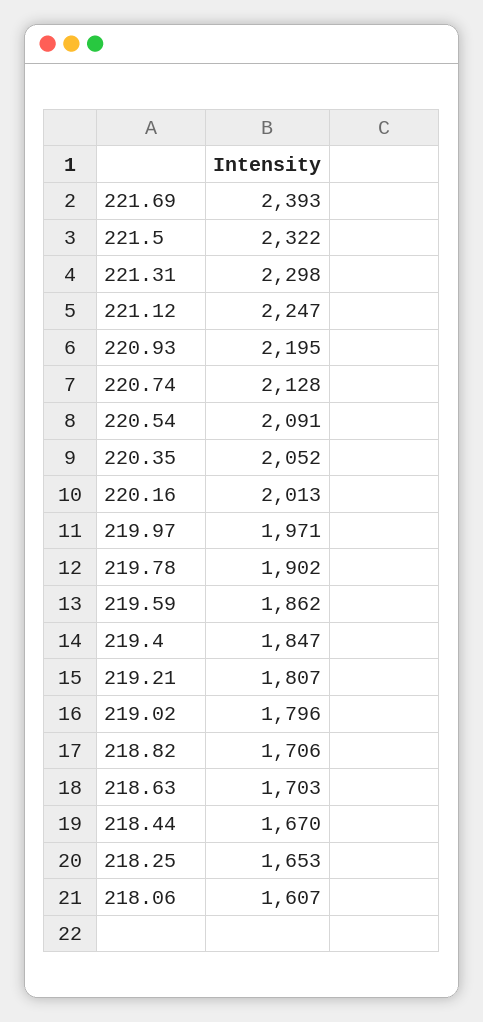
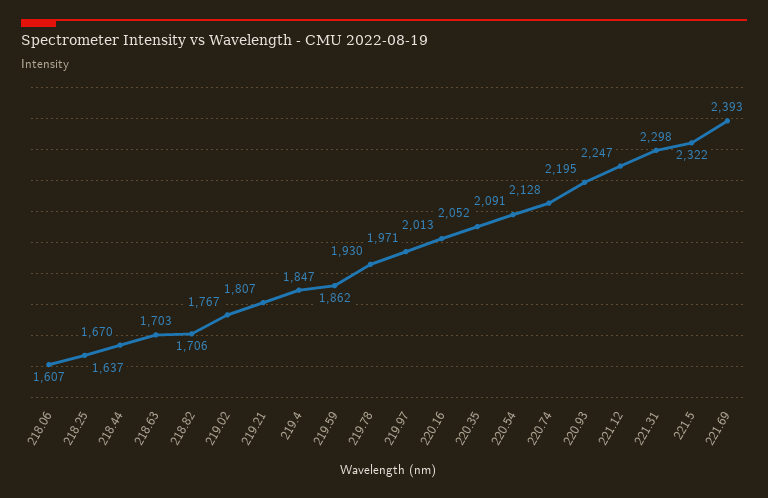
219.78: 1902 -> 1930
219.02: 1796 -> 1767
218.25: 1653 -> 1637

